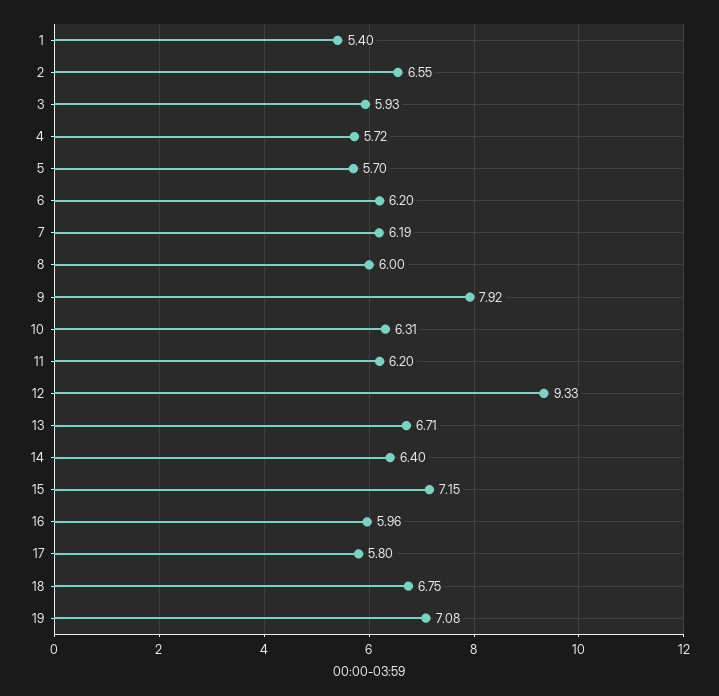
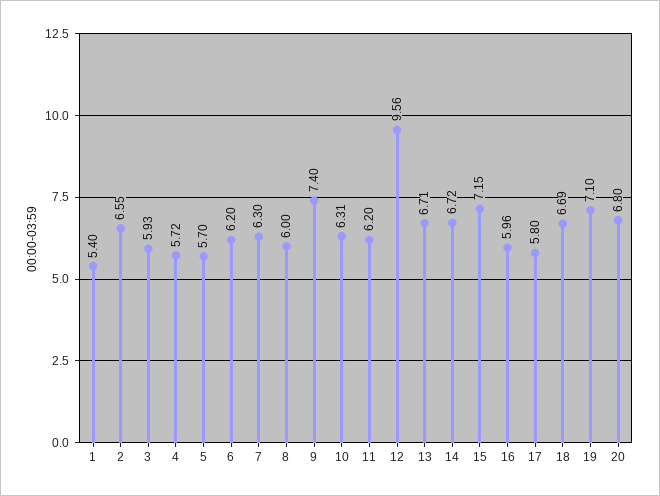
7: 6.19 -> 6.3
9: 7.92 -> 7.4
12: 9.33 -> 9.56
14: 6.4 -> 6.72
18: 6.75 -> 6.69
19: 7.08 -> 7.1
20: none -> 6.8

